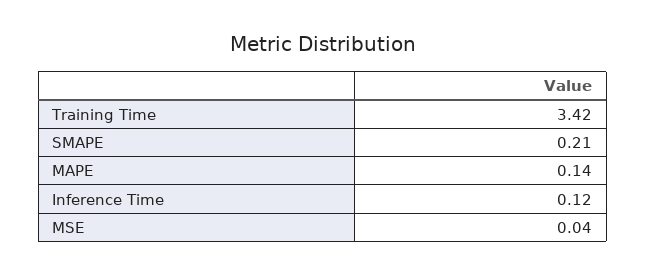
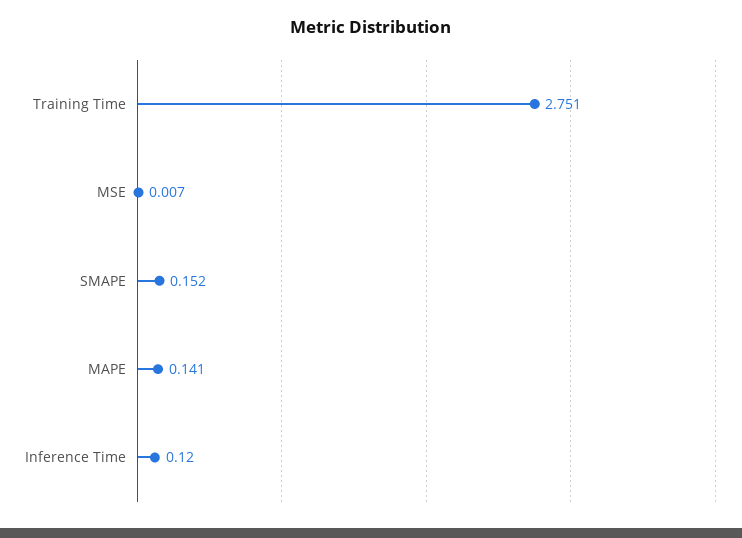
Training Time: 3.42 -> 2.751
SMAPE: 0.21 -> 0.152
MSE: 0.04 -> 0.007

